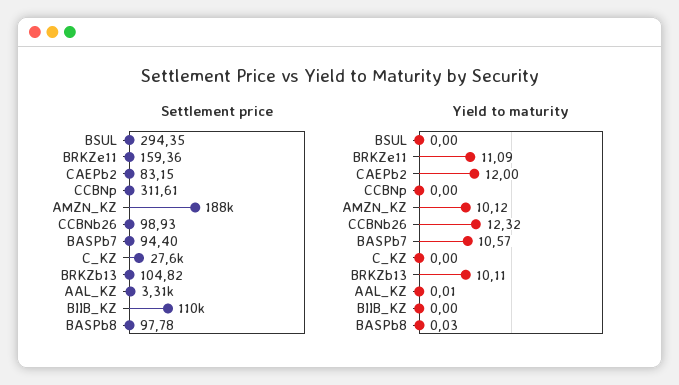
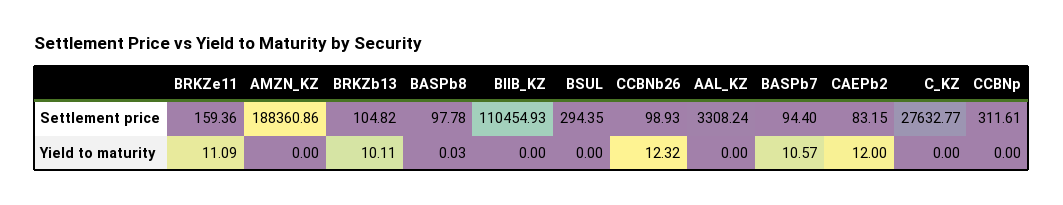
Yield to maturity, AMZN_KZ: 10.12 -> 0
Yield to maturity, AAL_KZ: 0.01 -> 0

